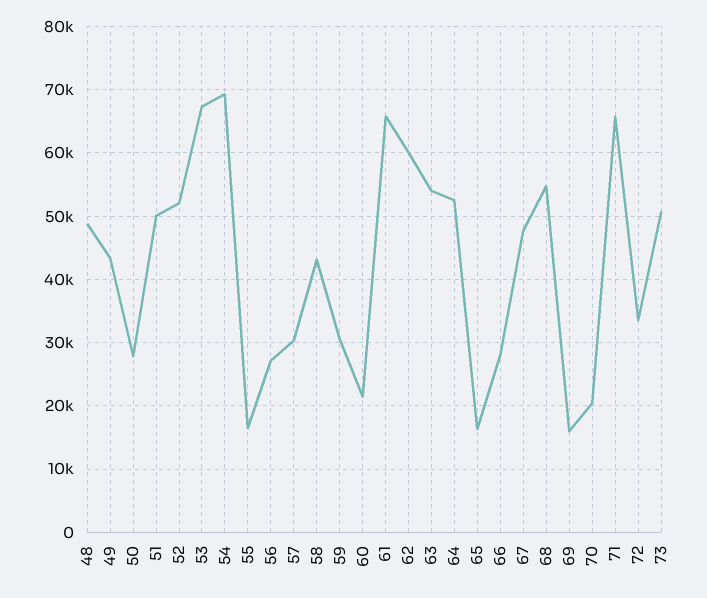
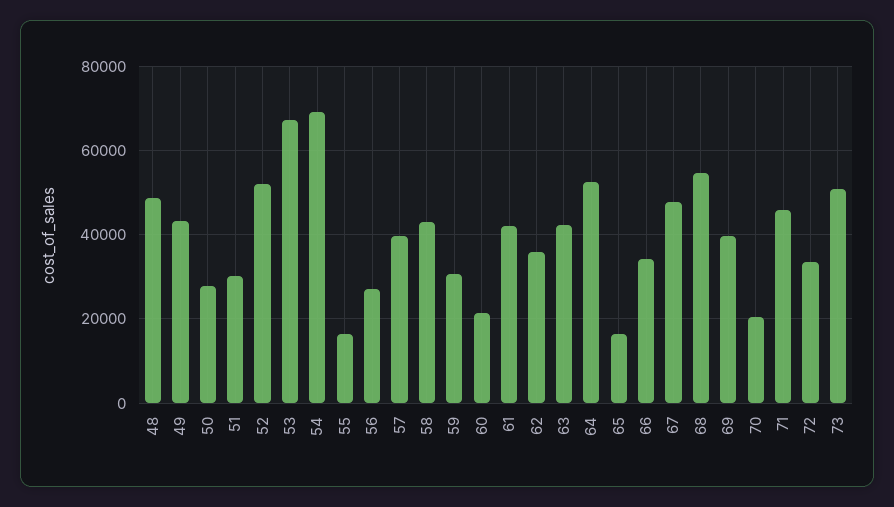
51: 50000 -> 30000
57: 30000 -> 40000
61: 66000 -> 42000
62: 60000 -> 36000
63: 54000 -> 42000
66: 28000 -> 34000
69: 16000 -> 40000
71: 66000 -> 46000

